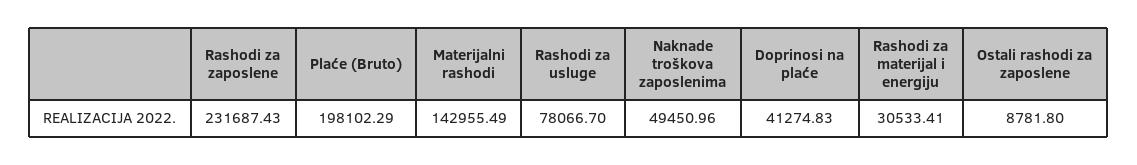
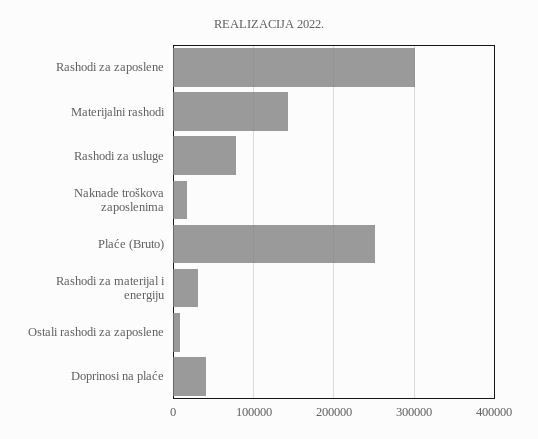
Rashodi za zaposlene: 231687.43 -> 300000
Plaće (Bruto): 198102.29 -> 250000
Naknade troškova zaposlenima: 49450.96 -> 20000

